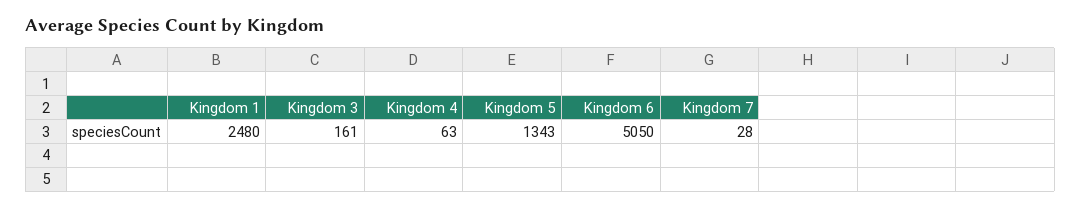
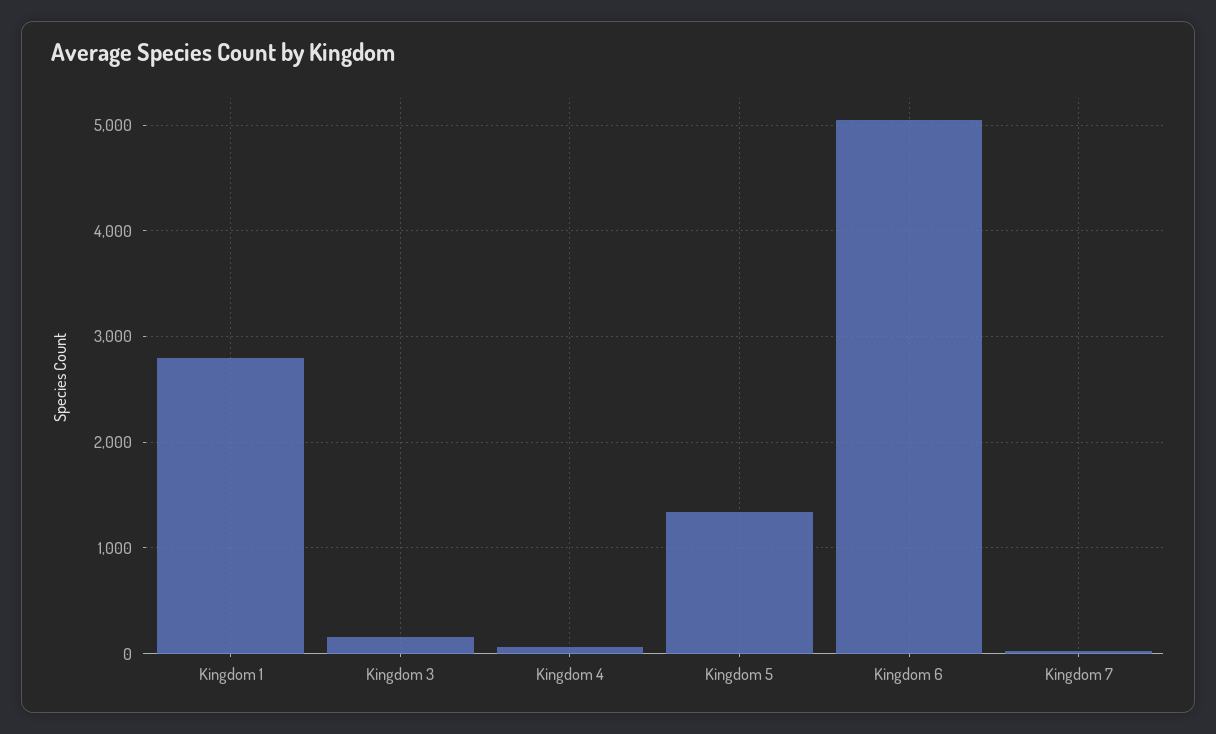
Kingdom 1: 2480 -> 2800

